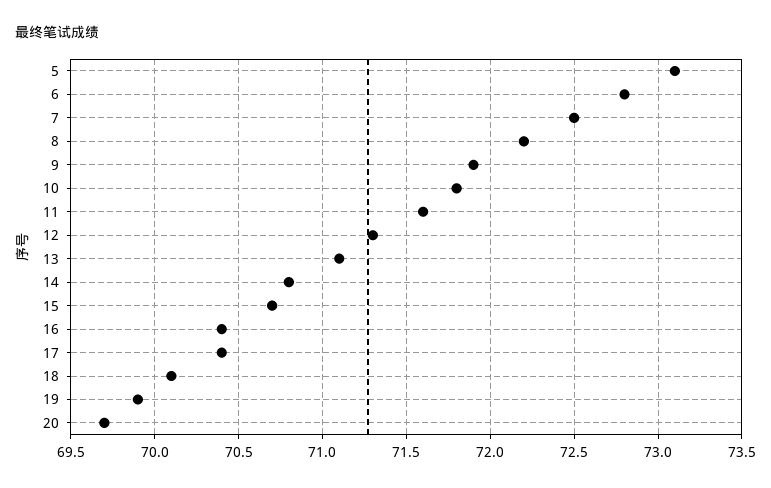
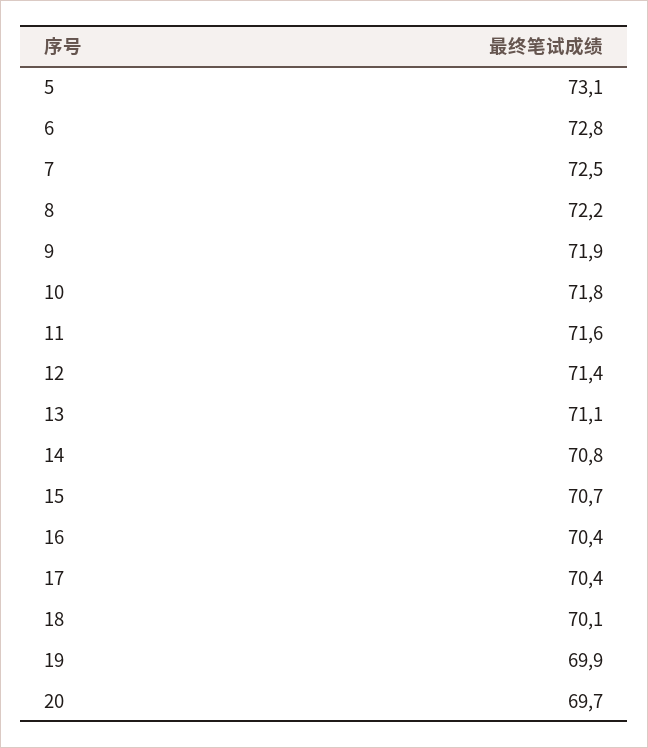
12: 71.3 -> 71.4

